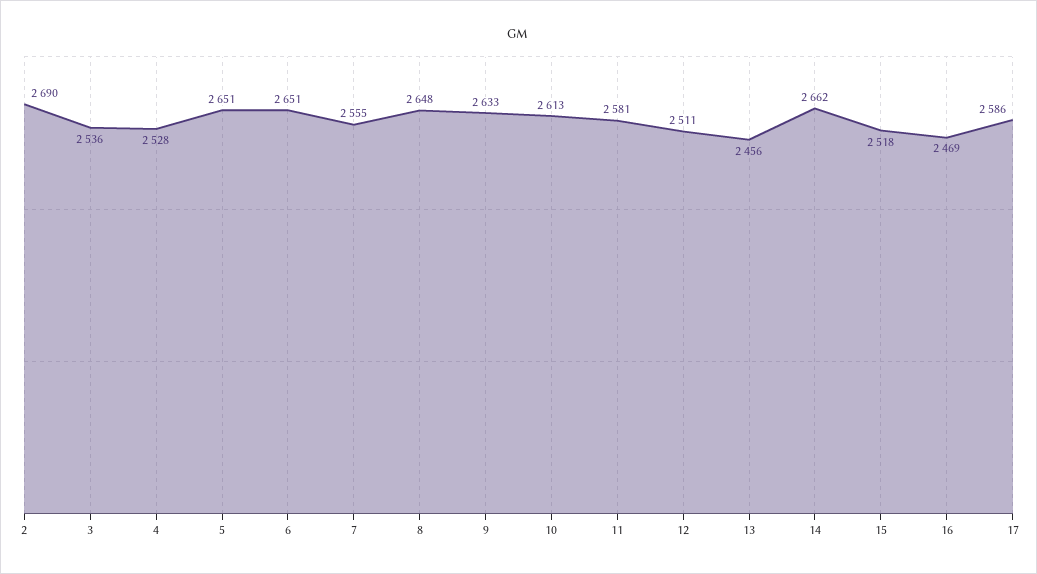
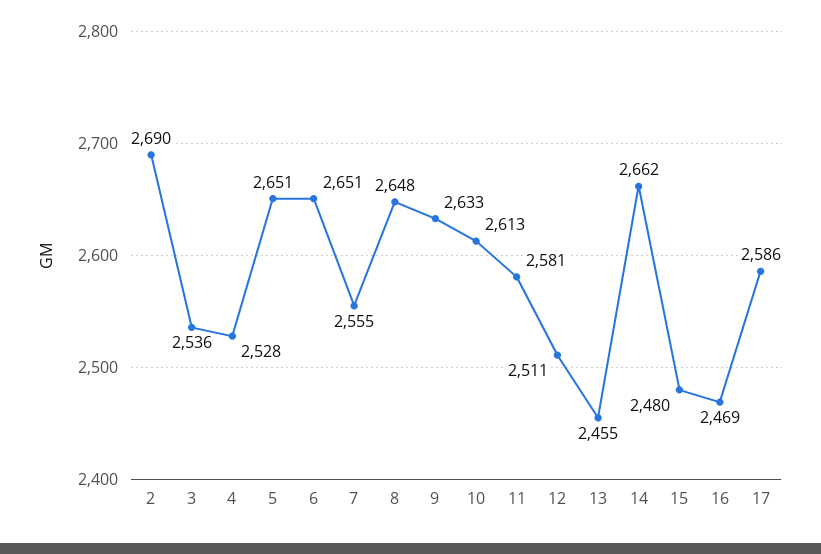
13: 2456 -> 2455
15: 2518 -> 2480

